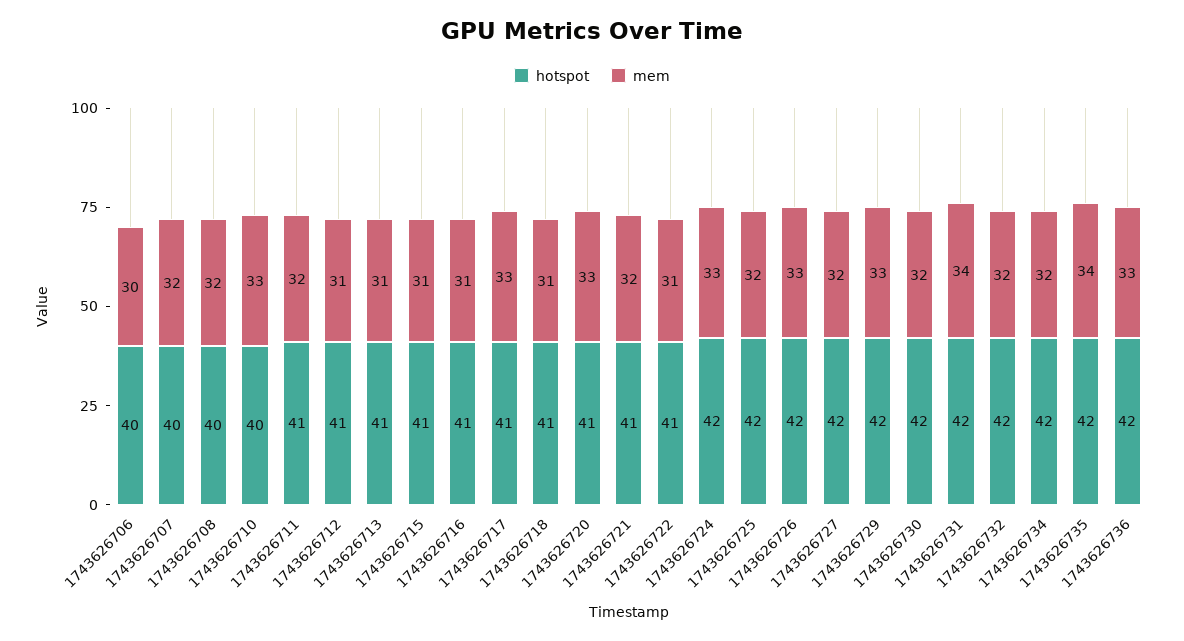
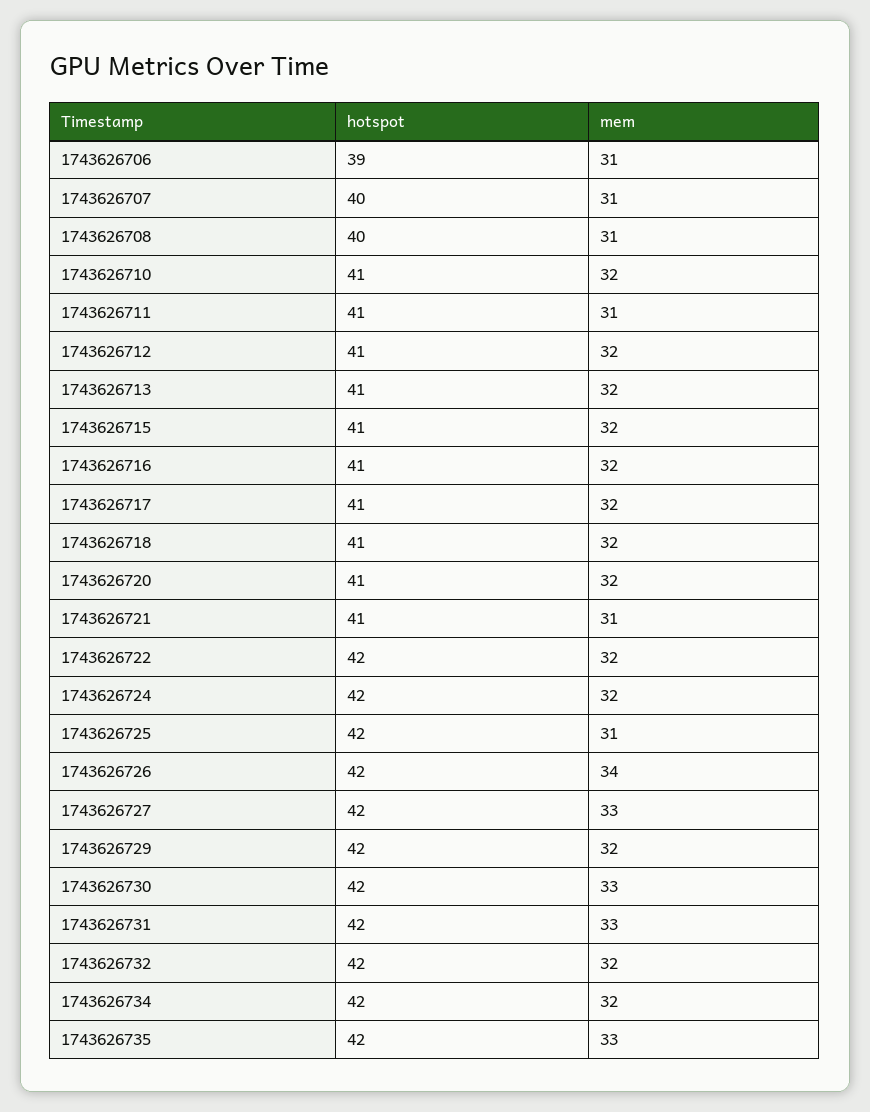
hotspot, 1743626706: 40 -> 39
mem, 1743626706: 30 -> 31
mem, 1743626707: 32 -> 31
mem, 1743626708: 32 -> 31
hotspot, 1743626710: 40 -> 41
mem, 1743626710: 33 -> 32
mem, 1743626711: 32 -> 31
mem, 1743626712: 31 -> 32
mem, 1743626713: 31 -> 32
mem, 1743626715: 31 -> 32
mem, 1743626716: 31 -> 32
mem, 1743626717: 33 -> 32
mem, 1743626718: 31 -> 32
mem, 1743626720: 33 -> 32
mem, 1743626721: 32 -> 31
hotspot, 1743626722: 41 -> 42
mem, 1743626722: 31 -> 32
mem, 1743626724: 33 -> 32
mem, 1743626725: 32 -> 31
mem, 1743626726: 33 -> 34
mem, 1743626727: 32 -> 33
mem, 1743626729: 33 -> 32
mem, 1743626730: 32 -> 33
mem, 1743626731: 34 -> 33
mem, 1743626735: 34 -> 33
hotspot, 1743626736: 42 -> none
mem, 1743626736: 33 -> none

